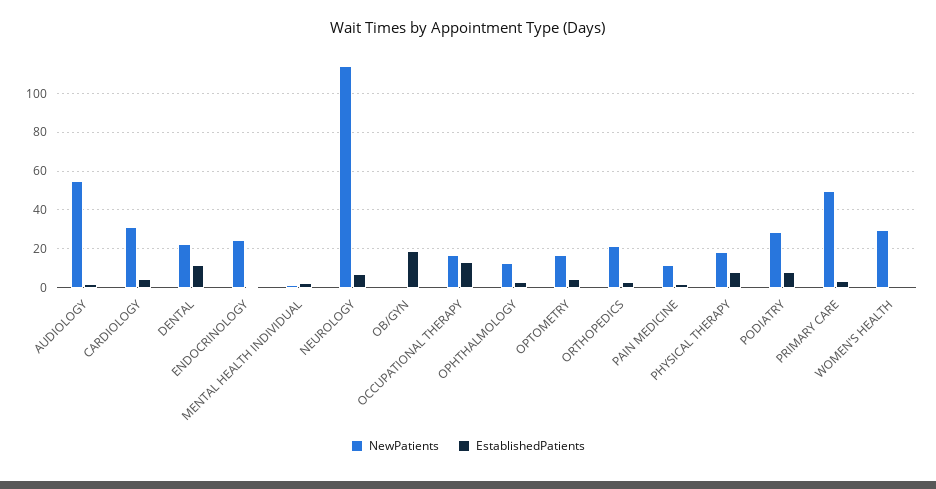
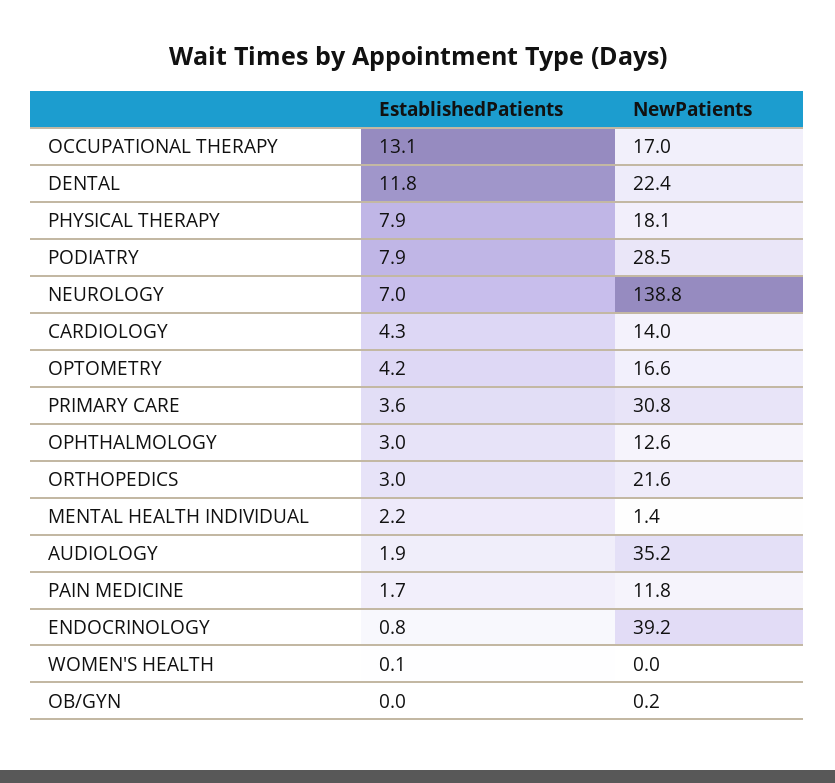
NewPatients, AUDIOLOGY: 55 -> 35.2
NewPatients, CARDIOLOGY: 30 -> 14
NewPatients, ENDOCRINOLOGY: 25 -> 39.2
NewPatients, NEUROLOGY: 115 -> 138.8
EstablishedPatients, OB/GYN: 20 -> 0
NewPatients, PRIMARY CARE: 50 -> 30.8
NewPatients, WOMEN'S HEALTH: 30 -> 0

